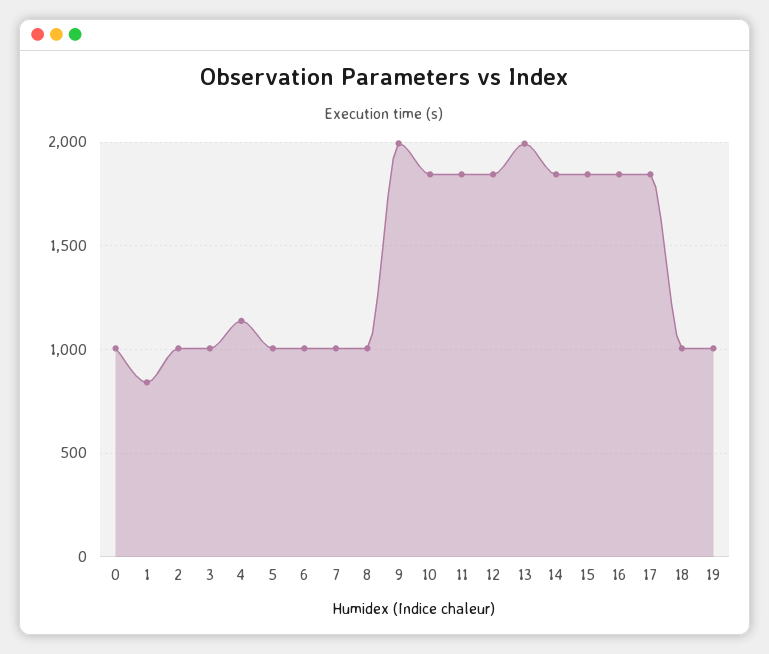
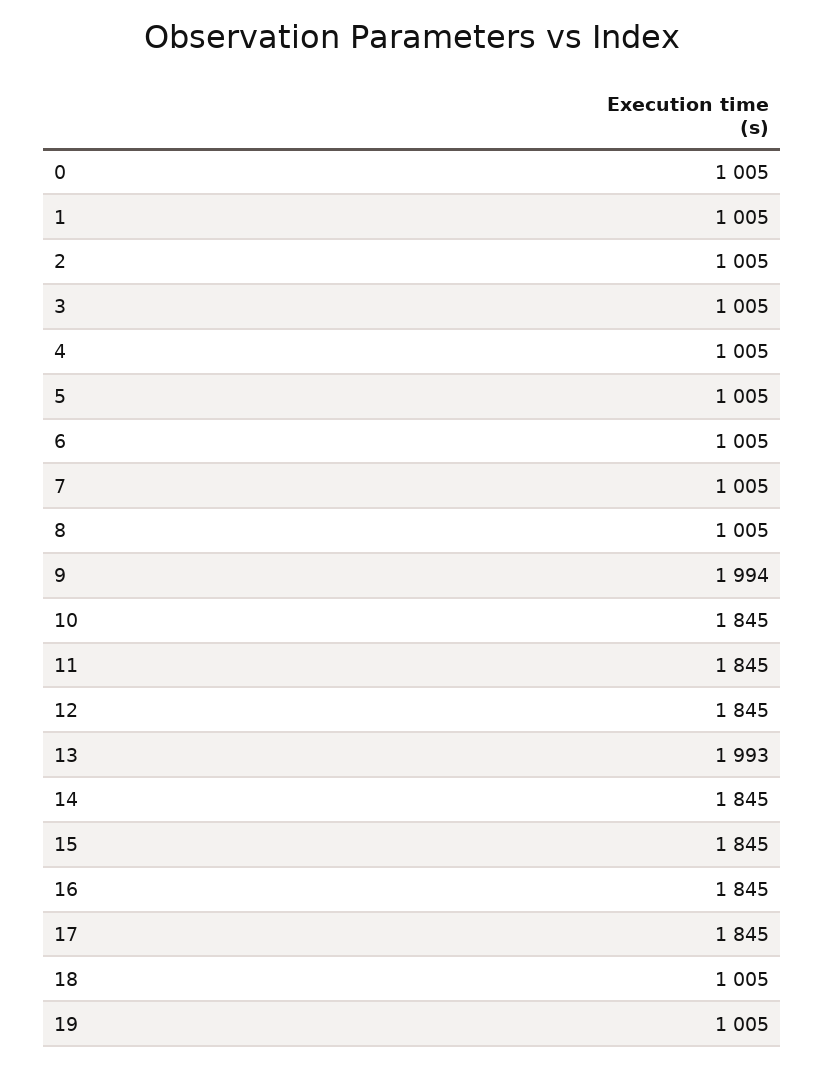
1: 850 -> 1005
4: 1150 -> 1005

